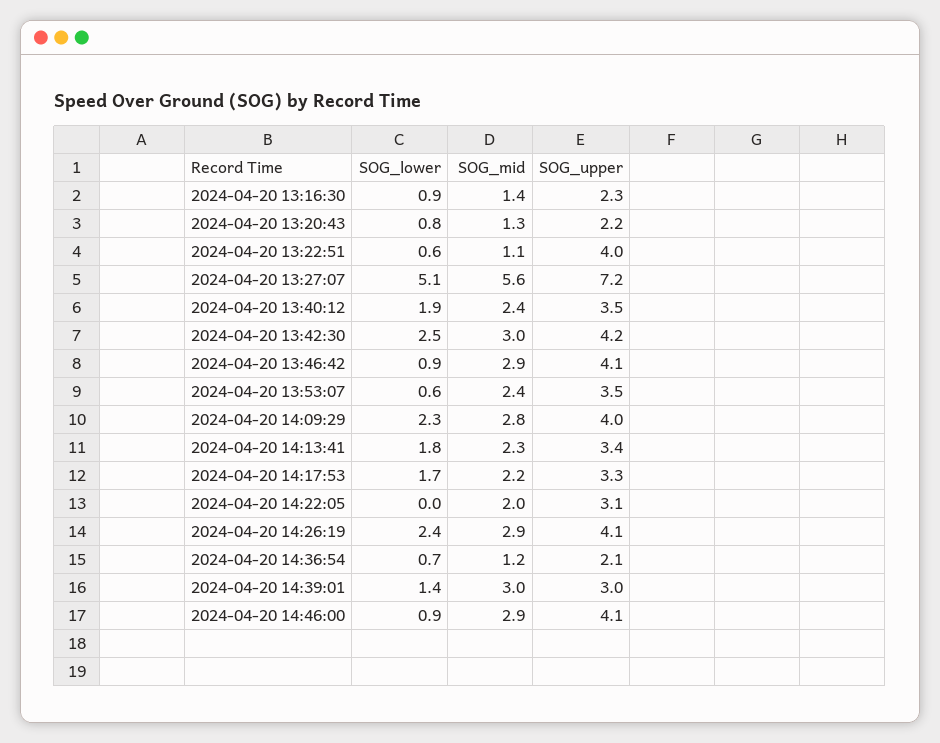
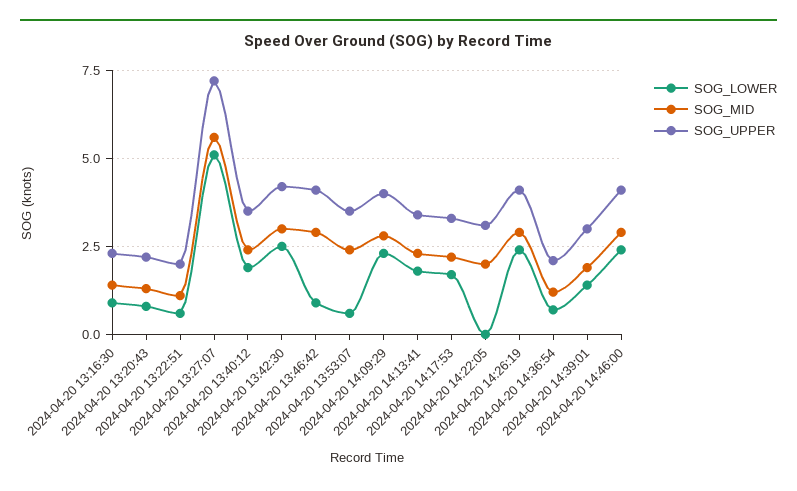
SOG_upper, 2024-04-20 13:22:51: 4 -> 2
SOG_mid, 2024-04-20 14:39:01: 3 -> 2
SOG_lower, 2024-04-20 14:46:00: 0.9 -> 2.5

